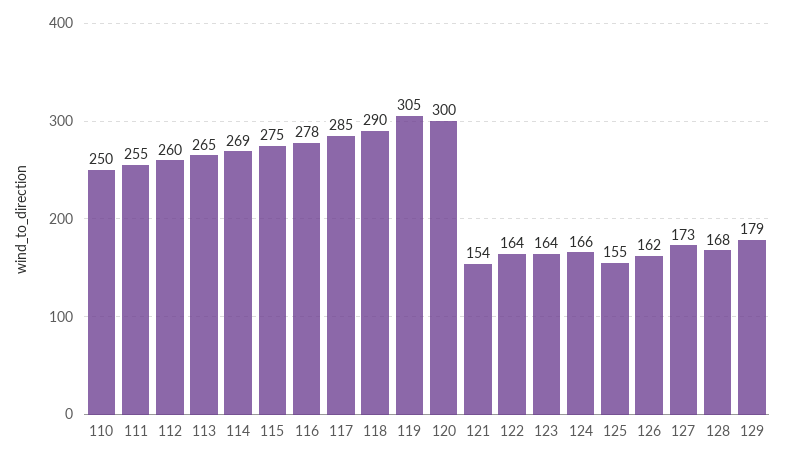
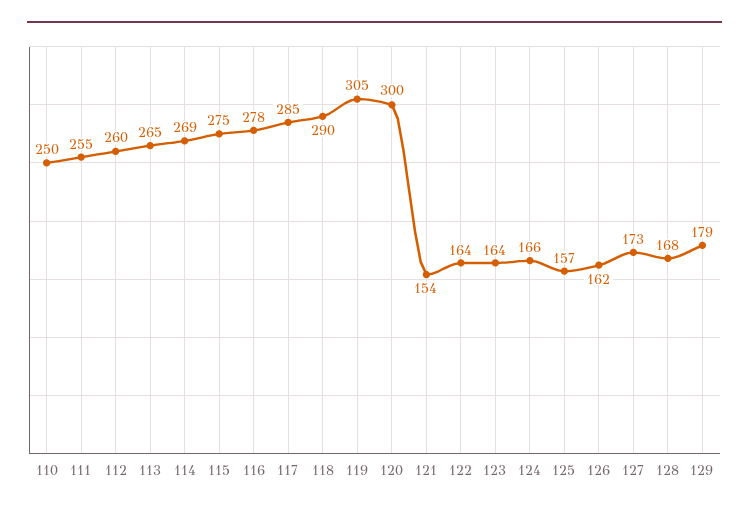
125: 155 -> 157

